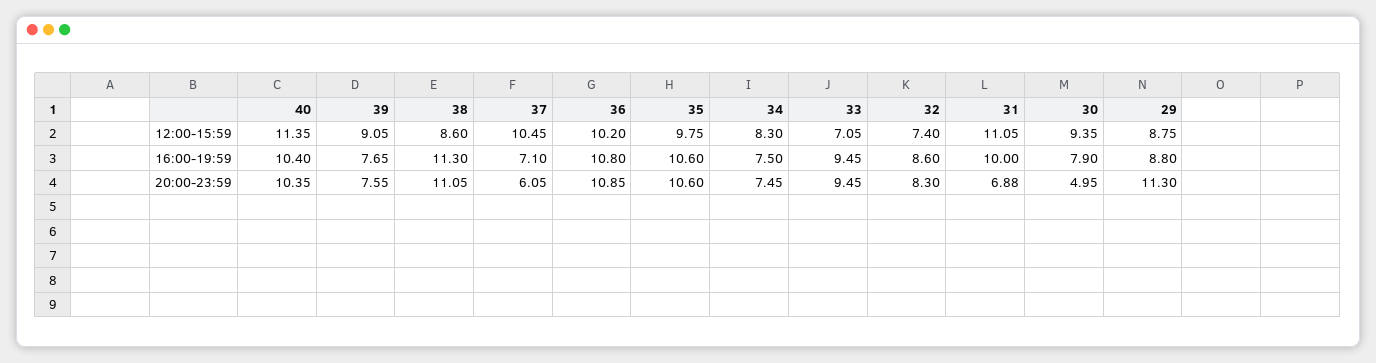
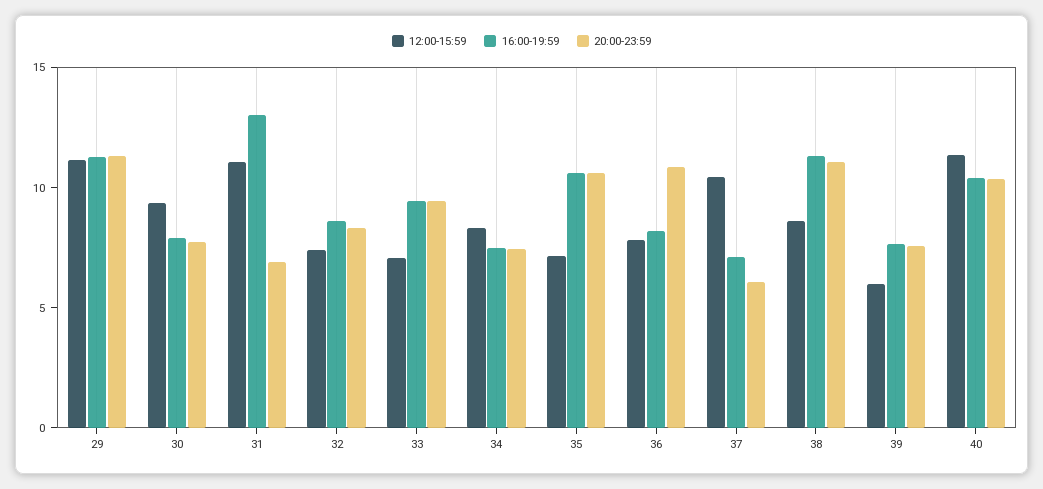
12:00-15:59, 39: 9.05 -> 6
12:00-15:59, 36: 10.2 -> 8
12:00-15:59, 35: 9.75 -> 7
12:00-15:59, 29: 8.75 -> 11
16:00-19:59, 36: 10.8 -> 8
16:00-19:59, 31: 10 -> 13
16:00-19:59, 29: 8.8 -> 11
20:00-23:59, 30: 4.95 -> 8

